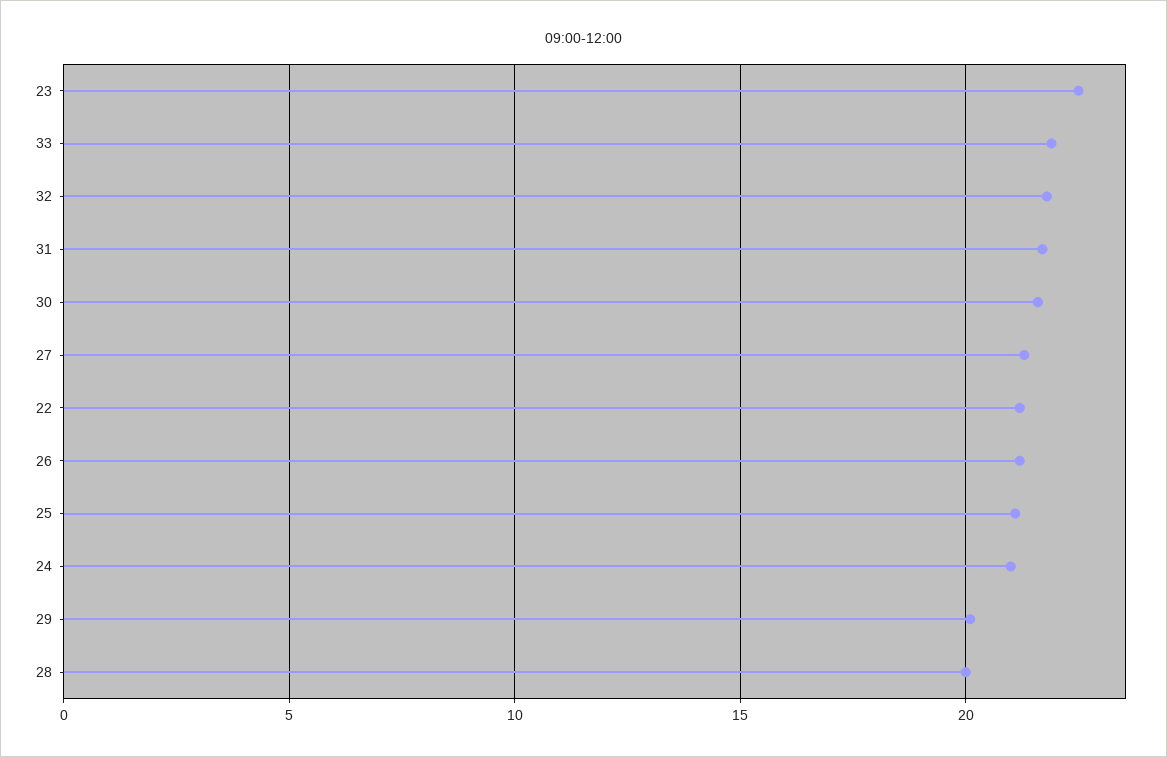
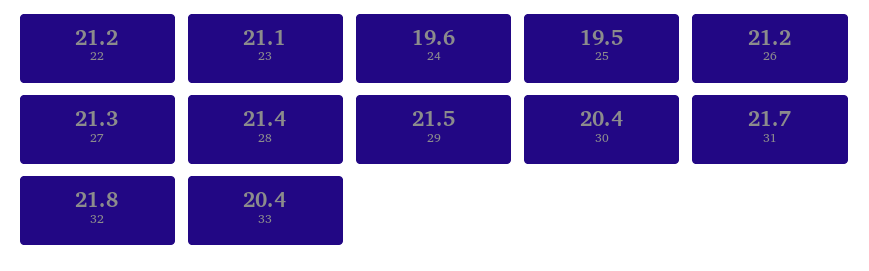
23: 22.5 -> 21.1
33: 22 -> 20.4
30: 21.5 -> 20.4
25: 21 -> 19.5
24: 21 -> 19.6
29: 20 -> 21.5
28: 20 -> 21.4

